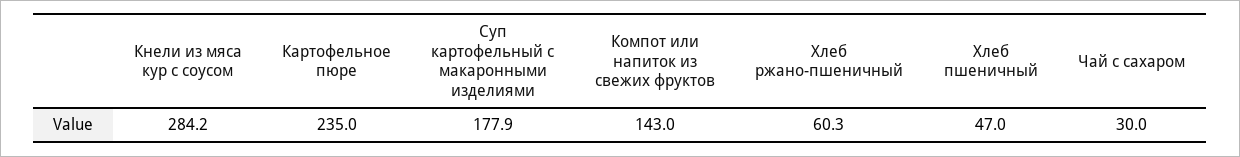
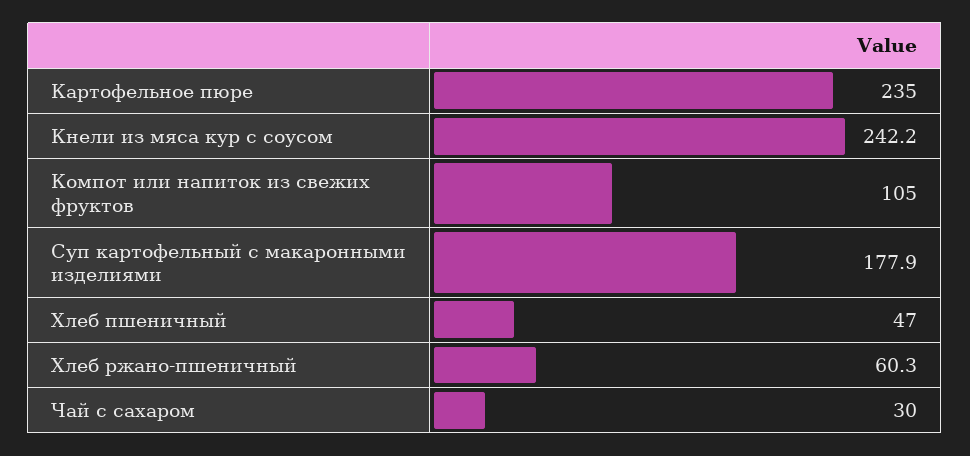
Кнели из мяса кур с соусом: 284.2 -> 242.2
Компот или напиток из свежих фруктов: 143 -> 105

